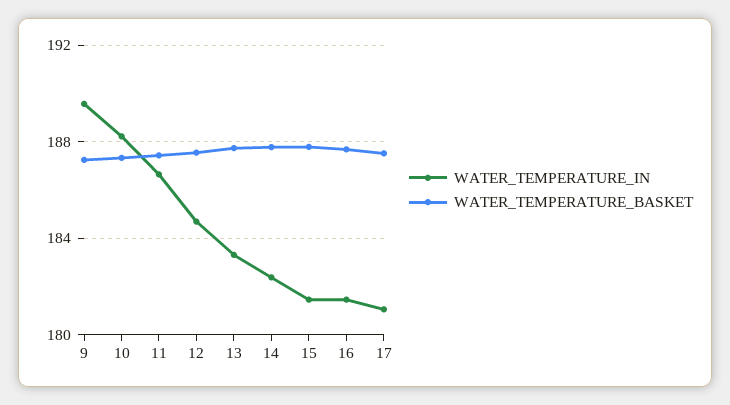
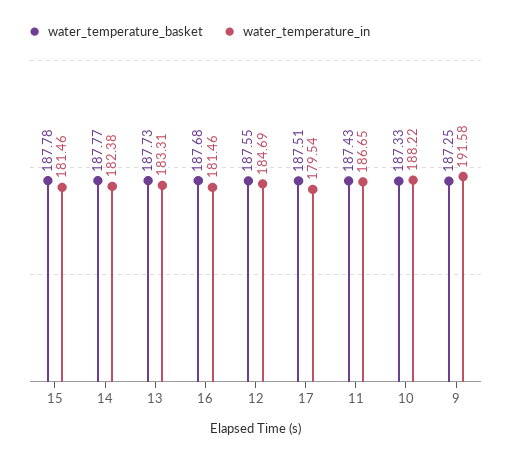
WATER_TEMPERATURE_IN, 9: 189.5 -> 191.58
WATER_TEMPERATURE_IN, 17: 181 -> 179.54

